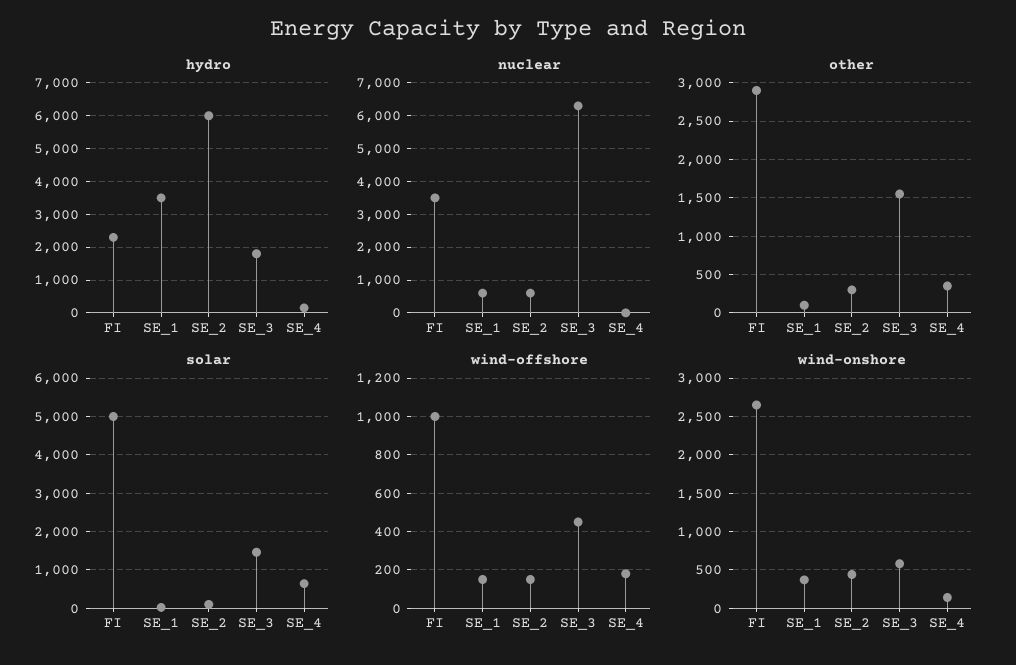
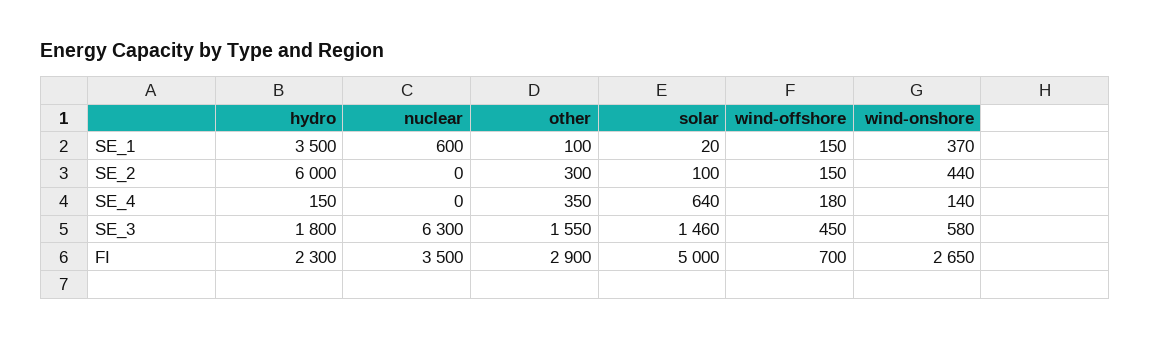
nuclear, SE_2: 600 -> 0
wind-offshore, FI: 1000 -> 700

